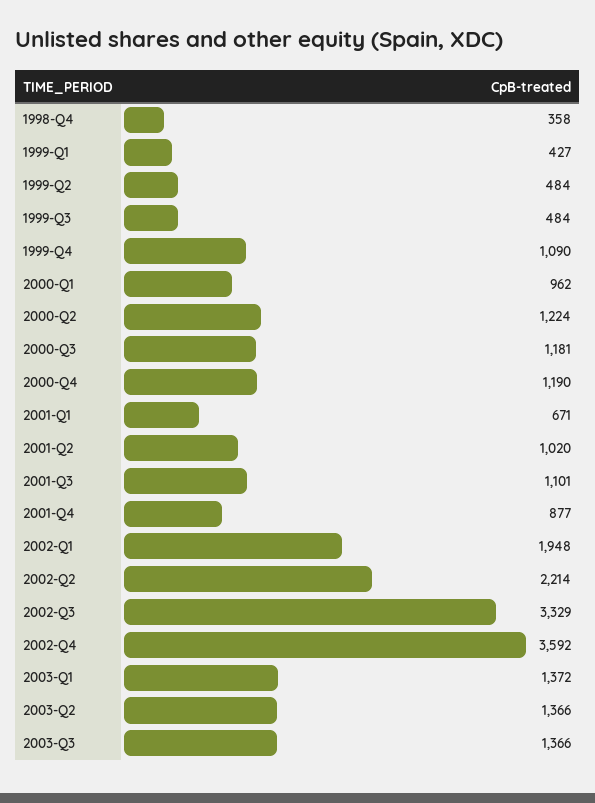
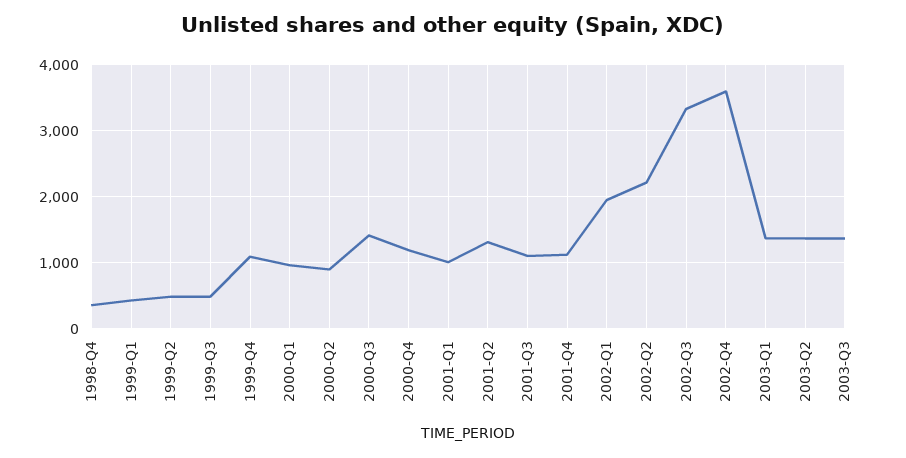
2000-Q2: 1224 -> 900
2000-Q3: 1181 -> 1400
2001-Q1: 671 -> 1000
2001-Q2: 1020 -> 1300
2001-Q4: 877 -> 1100

